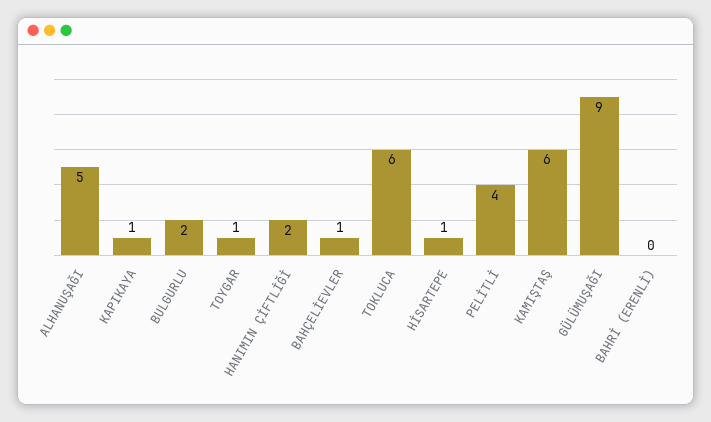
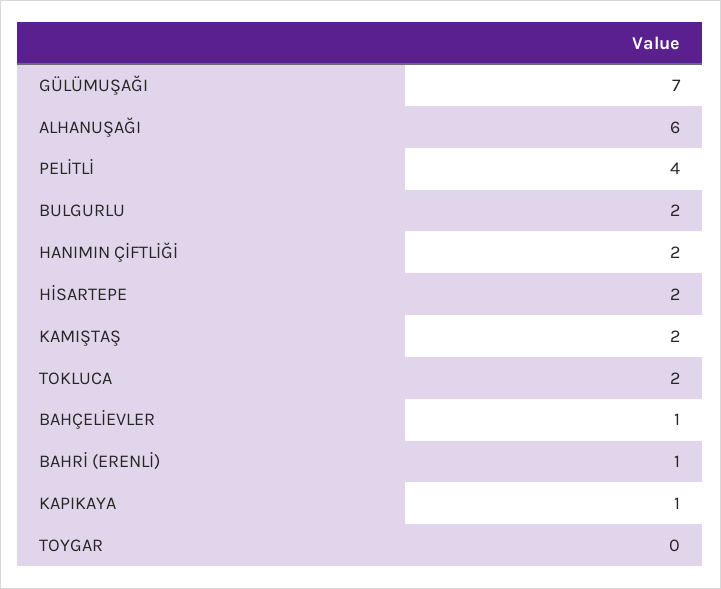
ALHANUŞAĞI: 5 -> 6
TOYGAR: 1 -> 0
TOKLUCA: 6 -> 2
HİSARTEPE: 1 -> 2
KAMIŞTAŞ: 6 -> 2
GÜLÜMUŞAĞI: 9 -> 7
BAHRİ (ERENLİ): 0 -> 1

